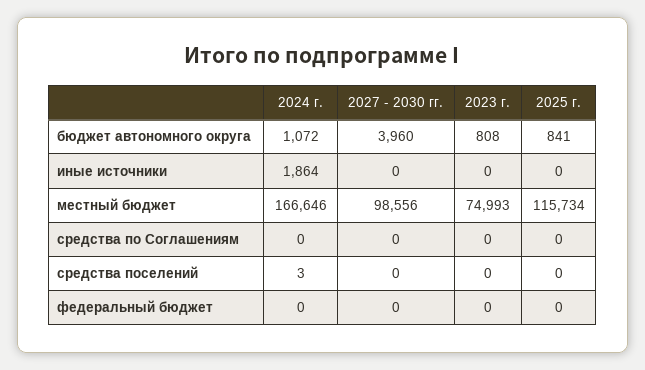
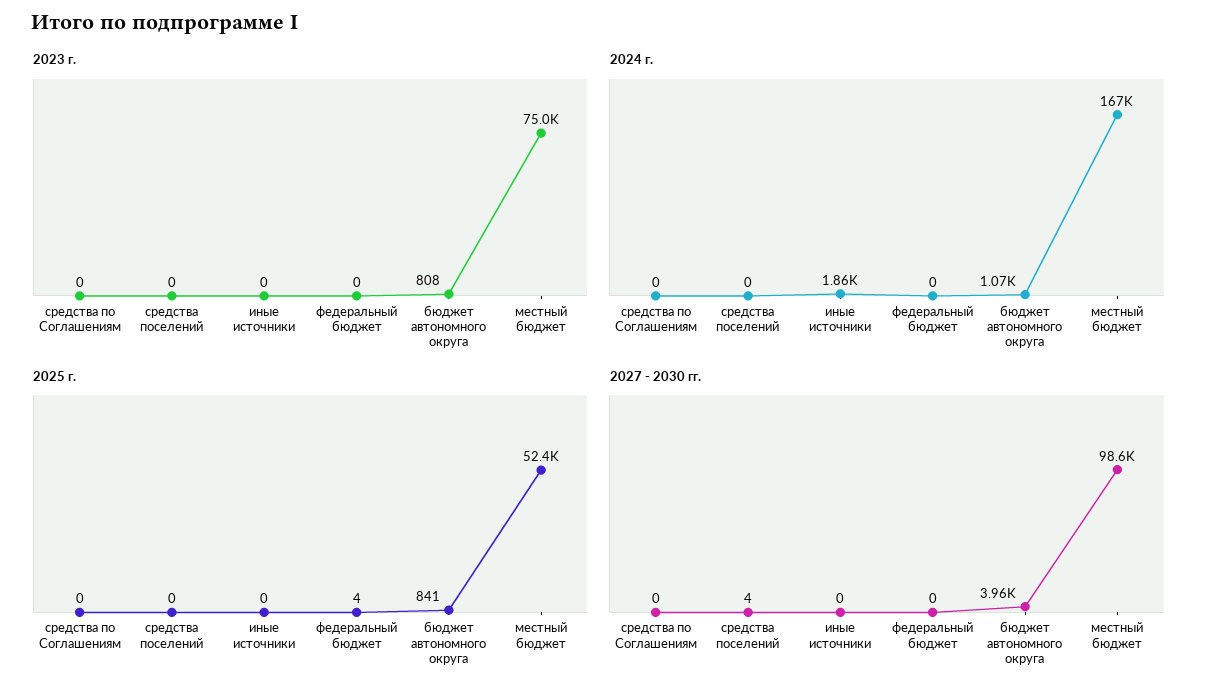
2025 г., местный бюджет: 115734 -> 52400
2024 г., средства поселений: 3 -> 0
2027 - 2030 гг., средства поселений: 0 -> 4
2025 г., федеральный бюджет: 0 -> 4

